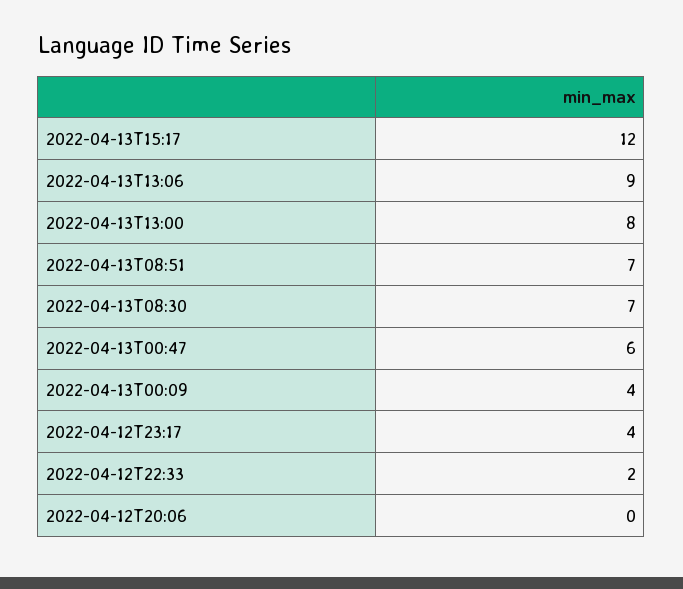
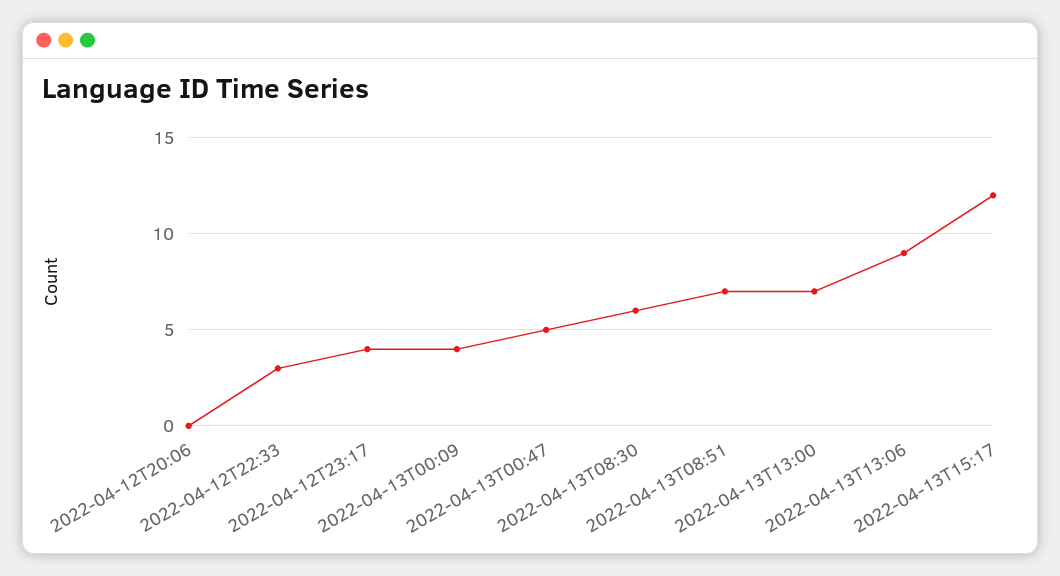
2022-04-13T13:00: 8 -> 7
2022-04-13T08:30: 7 -> 6
2022-04-13T00:47: 6 -> 5
2022-04-12T22:33: 2 -> 3

